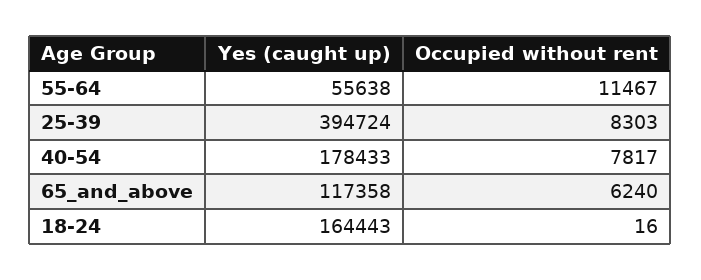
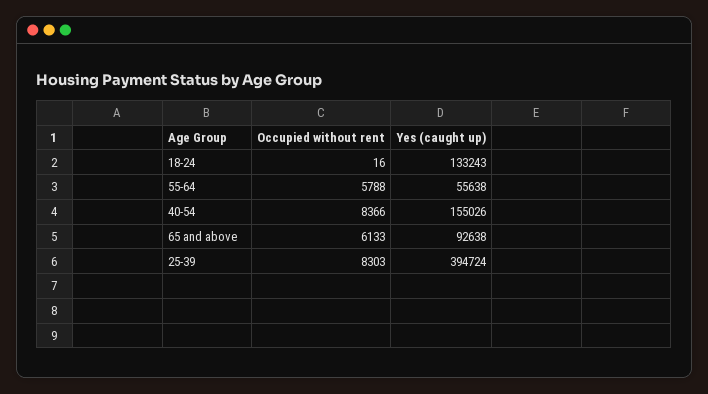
Occupied without rent, 55-64: 11467 -> 5788
Yes (caught up), 40-54: 178433 -> 155026
Occupied without rent, 40-54: 7817 -> 8366
Yes (caught up), 65_and_above: 117358 -> 92638
Occupied without rent, 65_and_above: 6240 -> 6133
Yes (caught up), 18-24: 164443 -> 133243

